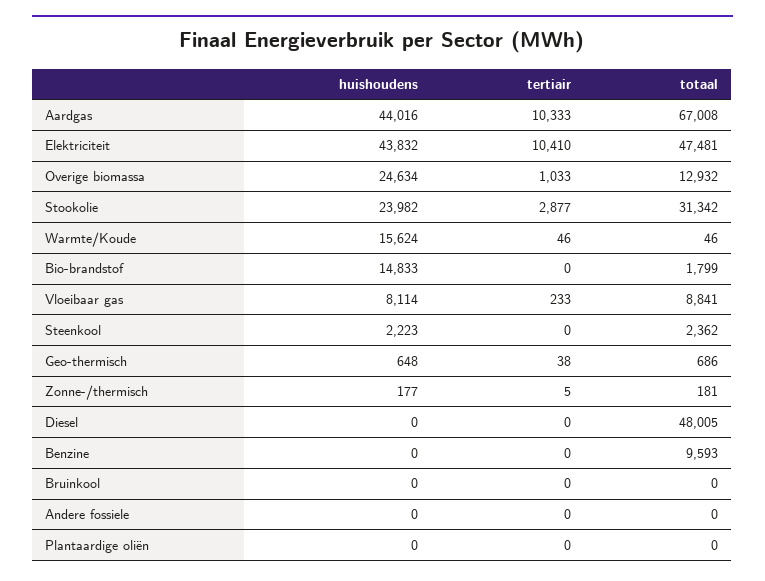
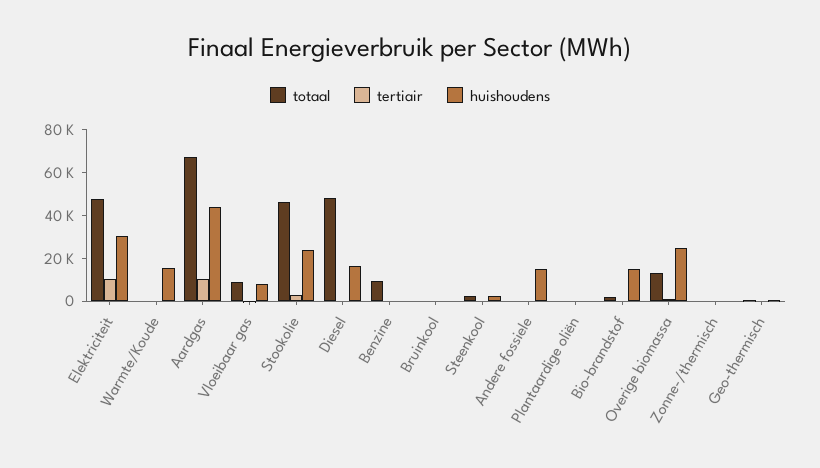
huishoudens, Elektriciteit: 43832 -> 30000
totaal, Stookolie: 31342 -> 45000
huishoudens, Diesel: 0 -> 15000
huishoudens, Andere fossiele: 0 -> 15000

